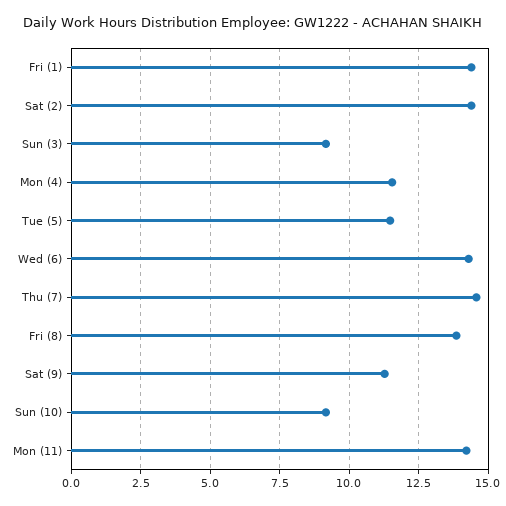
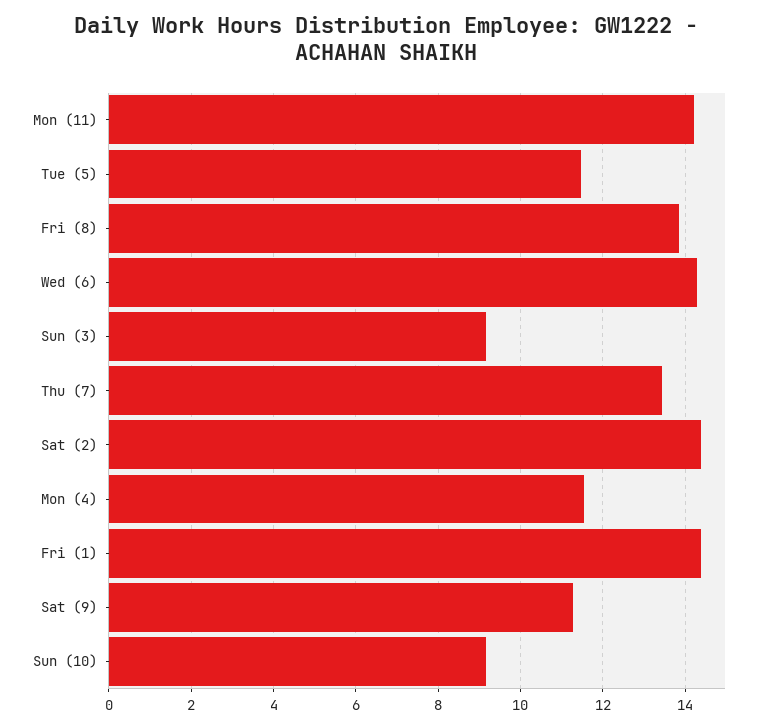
Thu (7): 14.5 -> 13.4

